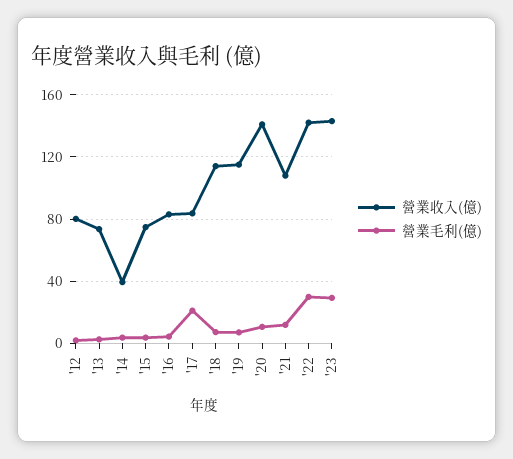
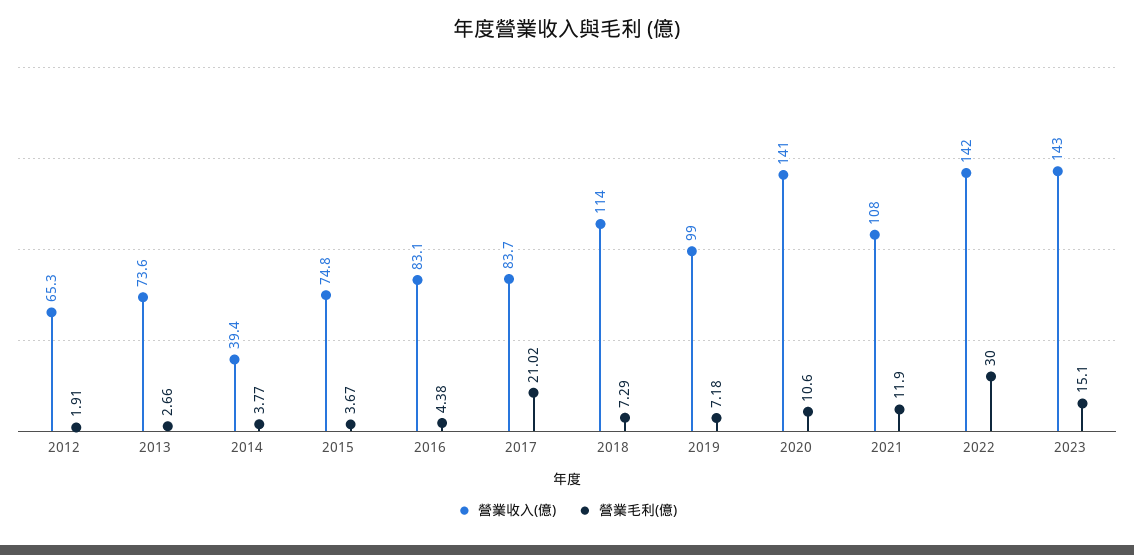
營業收入(億), '12: 80 -> 65.3
營業收入(億), '19: 115 -> 99
營業毛利(億), '23: 30 -> 15.1

